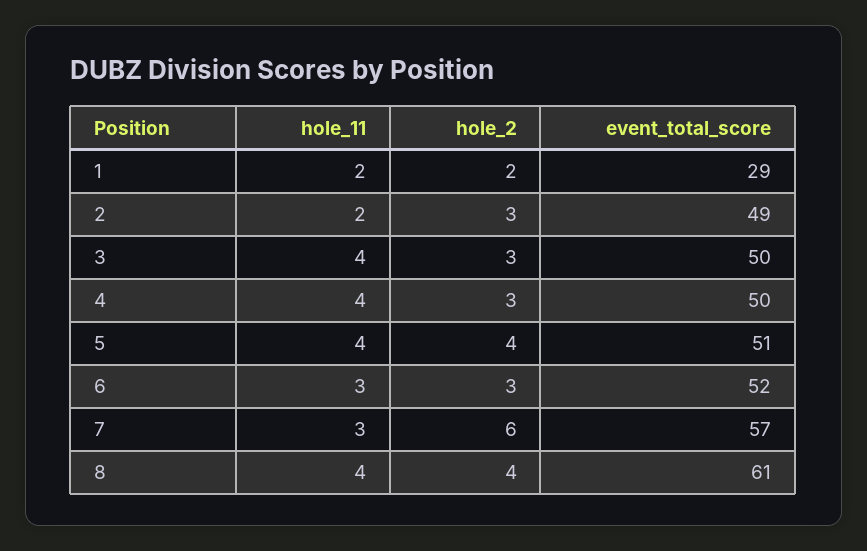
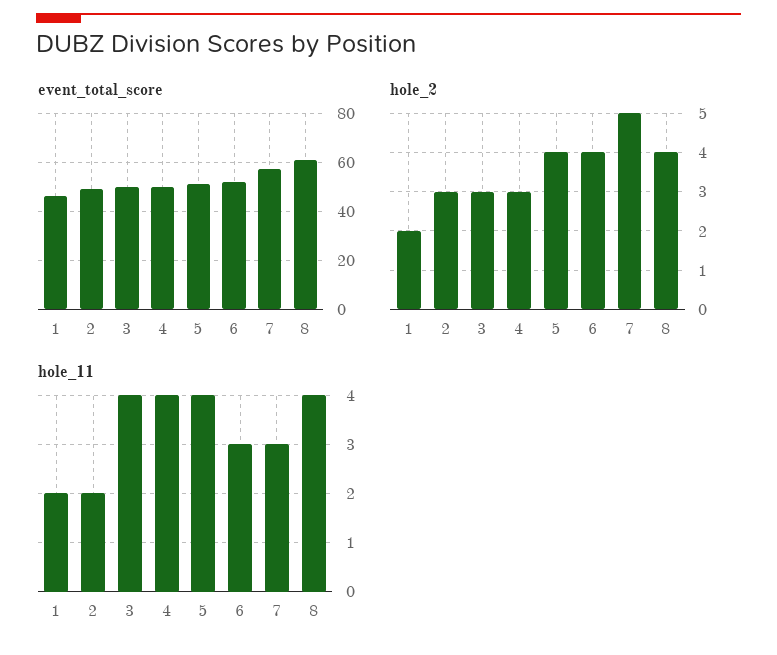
event_total_score, 1: 29 -> 45
hole_2, 6: 3 -> 4
hole_2, 7: 6 -> 5

